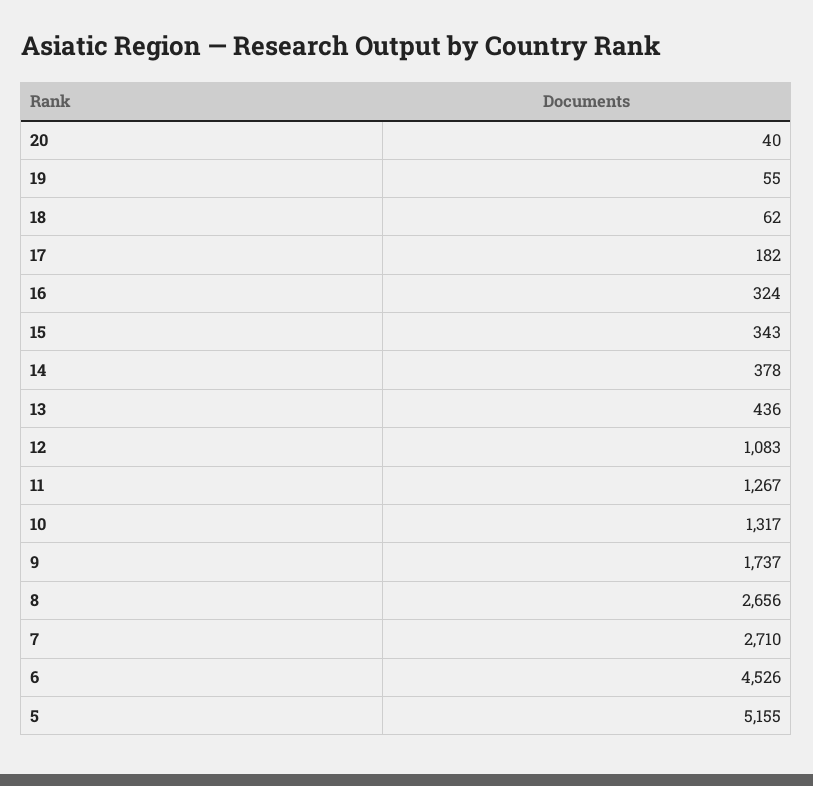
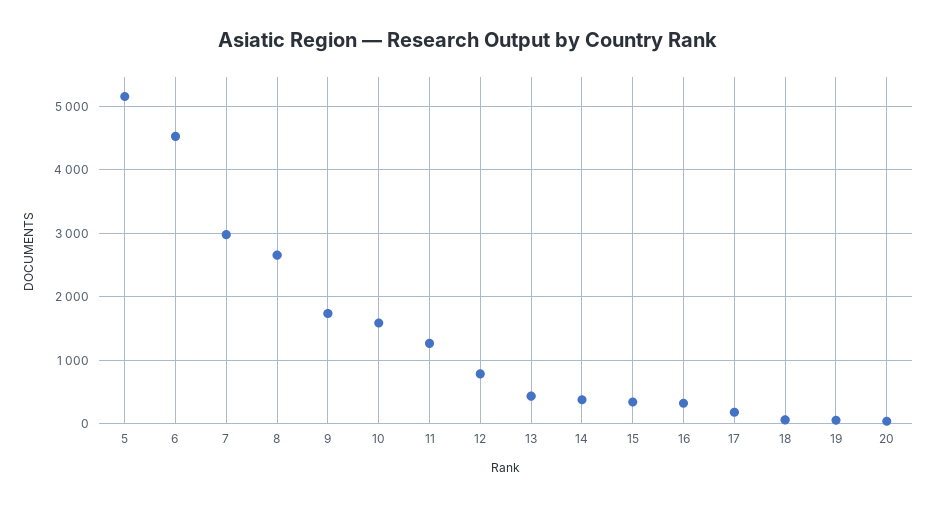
12: 1083 -> 800
10: 1317 -> 1600
7: 2710 -> 3000

